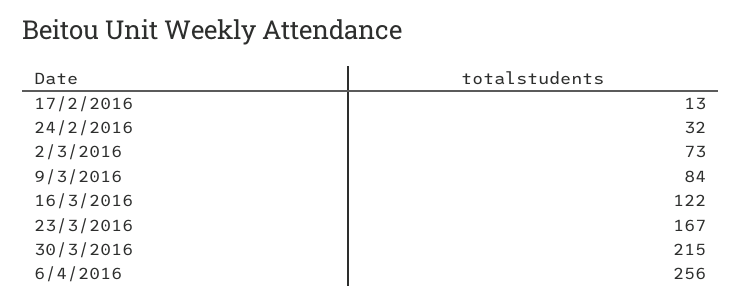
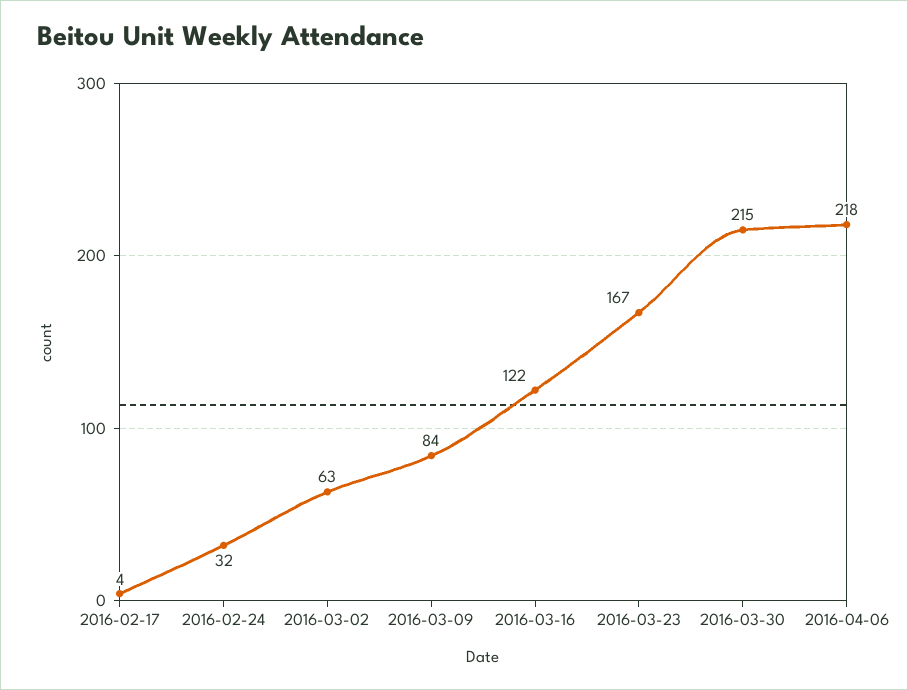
17/2/2016: 13 -> 4
2/3/2016: 73 -> 63
6/4/2016: 256 -> 218

